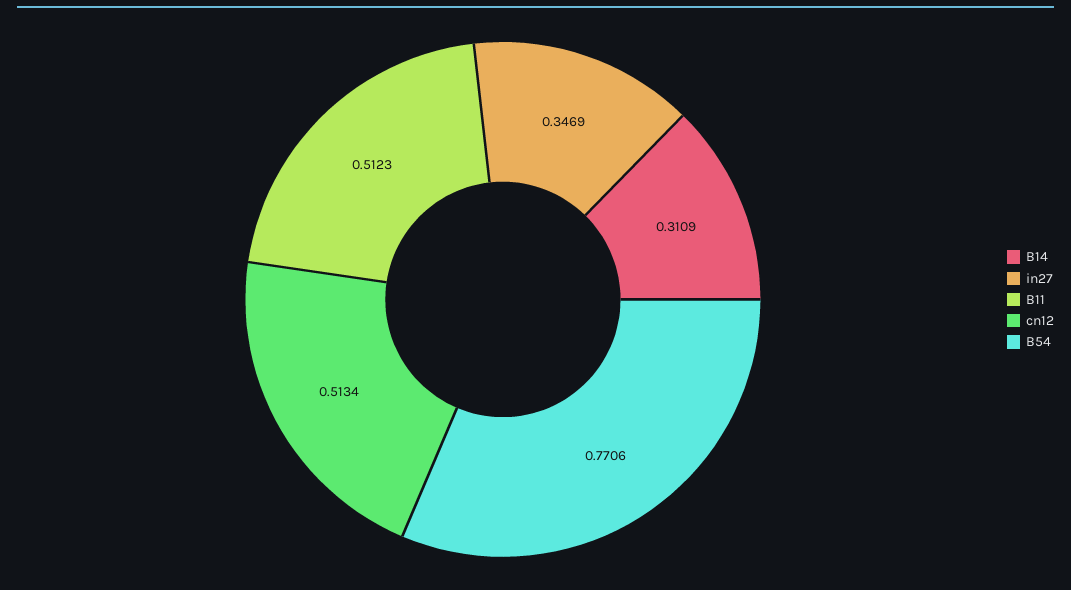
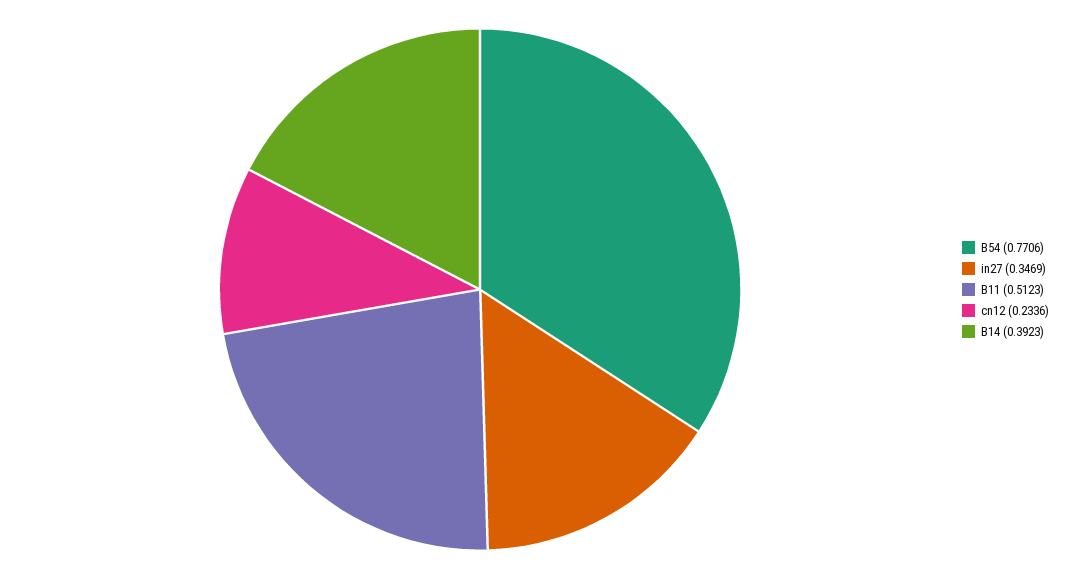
B14: 0.3109 -> 0.3923
cn12: 0.5134 -> 0.2336

